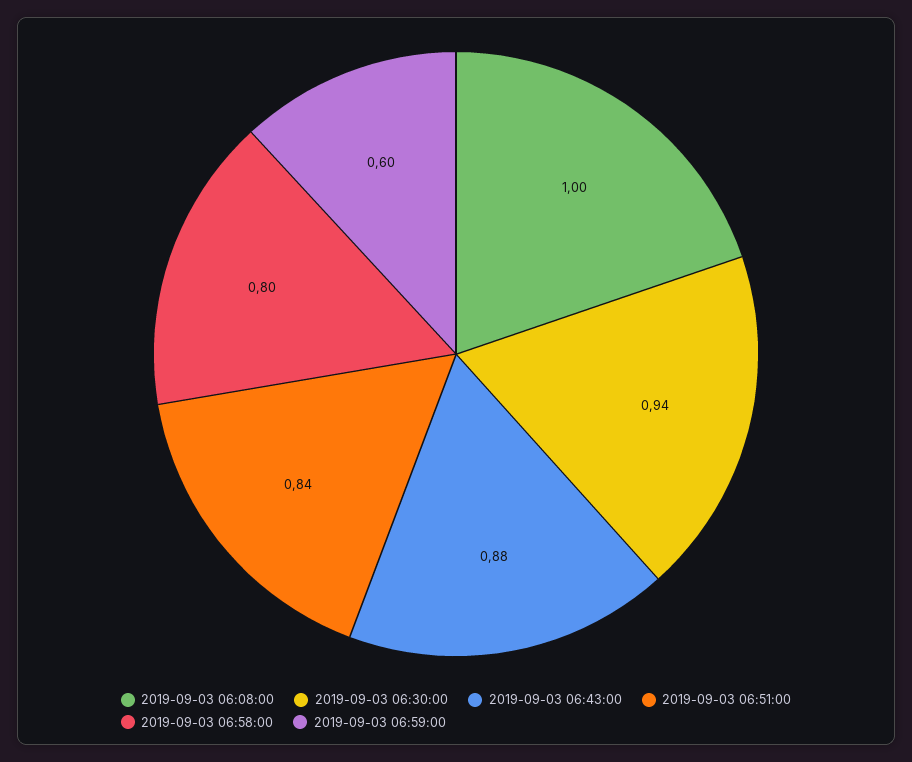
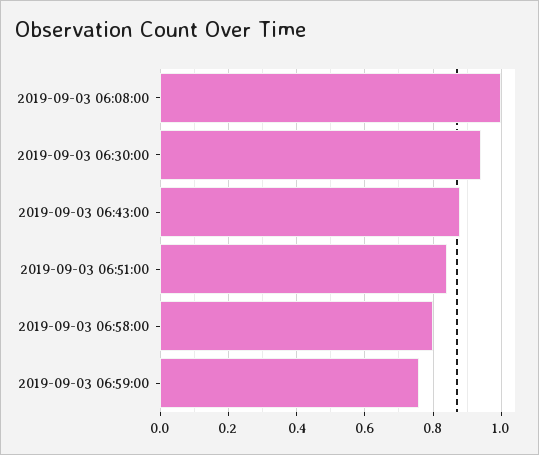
2019-09-03 06:59:00: 0.6 -> 0.75

